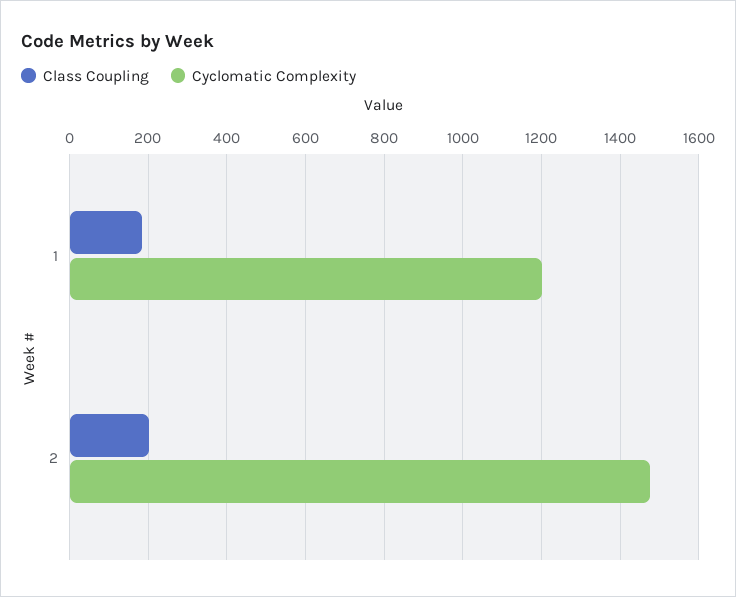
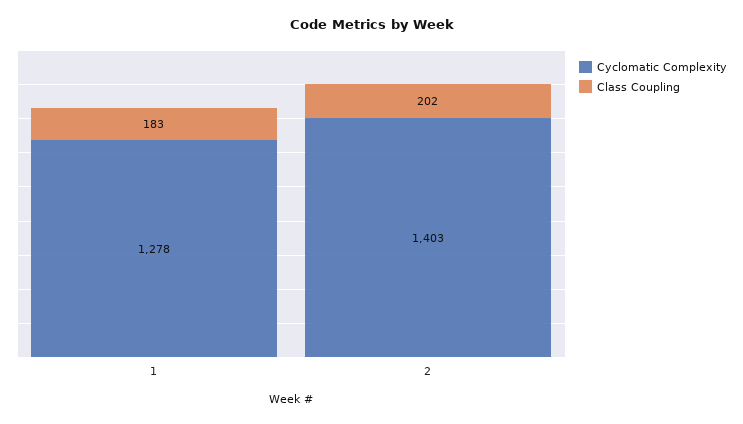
Cyclomatic Complexity, 1: 1200 -> 1278
Cyclomatic Complexity, 2: 1480 -> 1403

